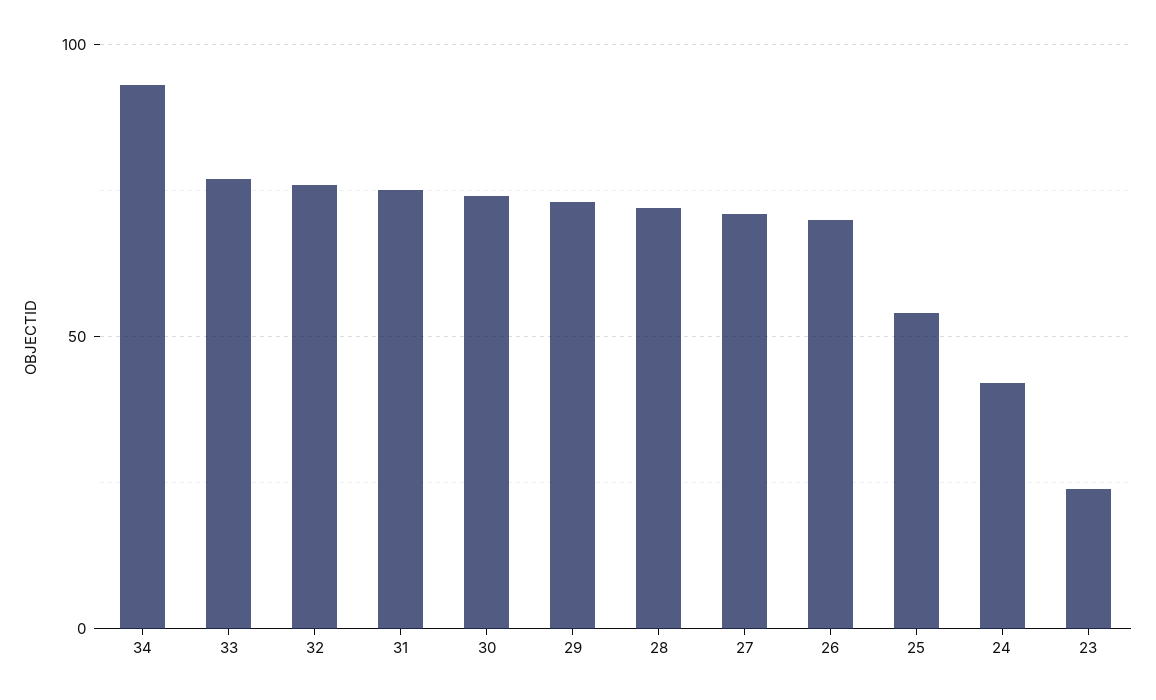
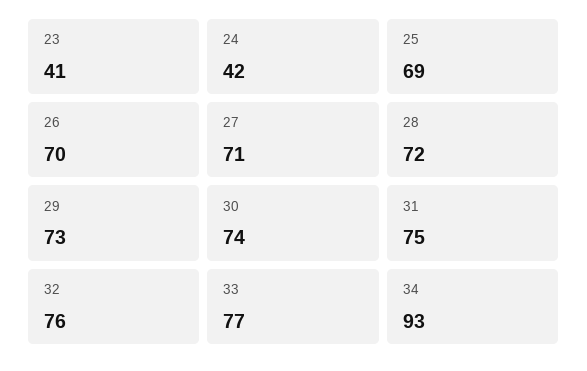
25: 55 -> 69
23: 25 -> 41

